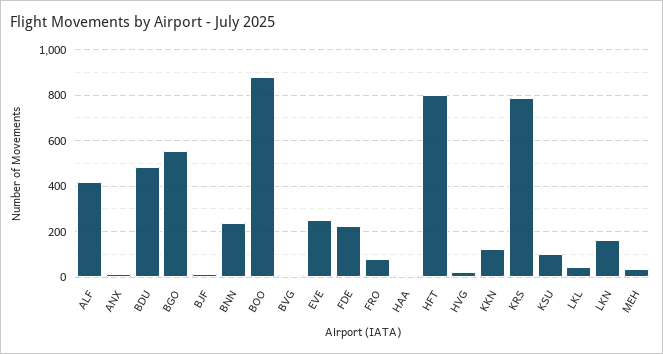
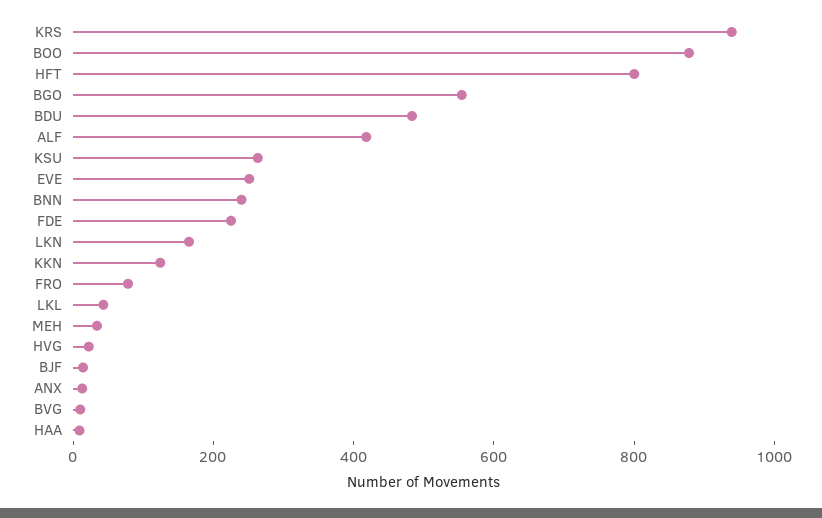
KRS: 800 -> 950
KSU: 100 -> 250

